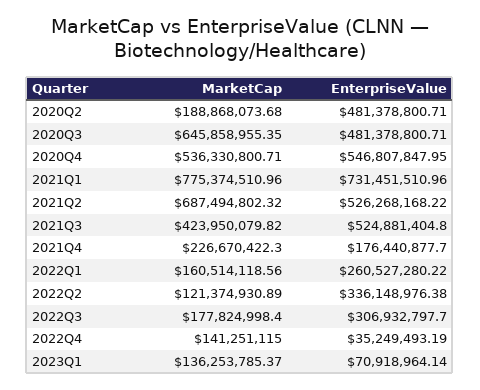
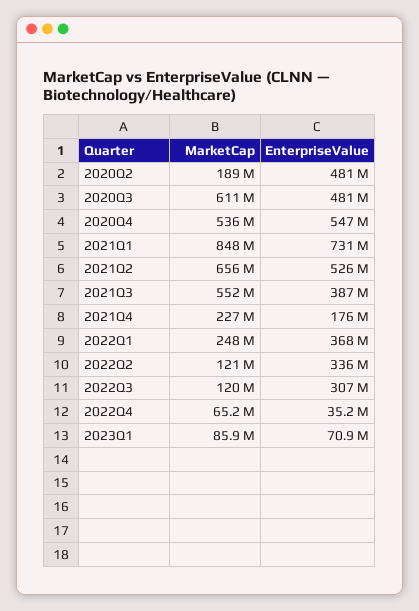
MarketCap, 2020Q3: 645858955.35 -> 611000000
MarketCap, 2021Q1: 775374510.96 -> 848000000
MarketCap, 2021Q2: 687494802.32 -> 656000000
MarketCap, 2021Q3: 423950079.82 -> 552000000
EnterpriseValue, 2021Q3: 524881404.8 -> 387000000
MarketCap, 2022Q1: 160514118.56 -> 248000000
EnterpriseValue, 2022Q1: 260527280.22 -> 368000000
MarketCap, 2022Q3: 177824998.4 -> 120000000
MarketCap, 2022Q4: 141251115 -> 65200000
MarketCap, 2023Q1: 136253785.37 -> 85900000

